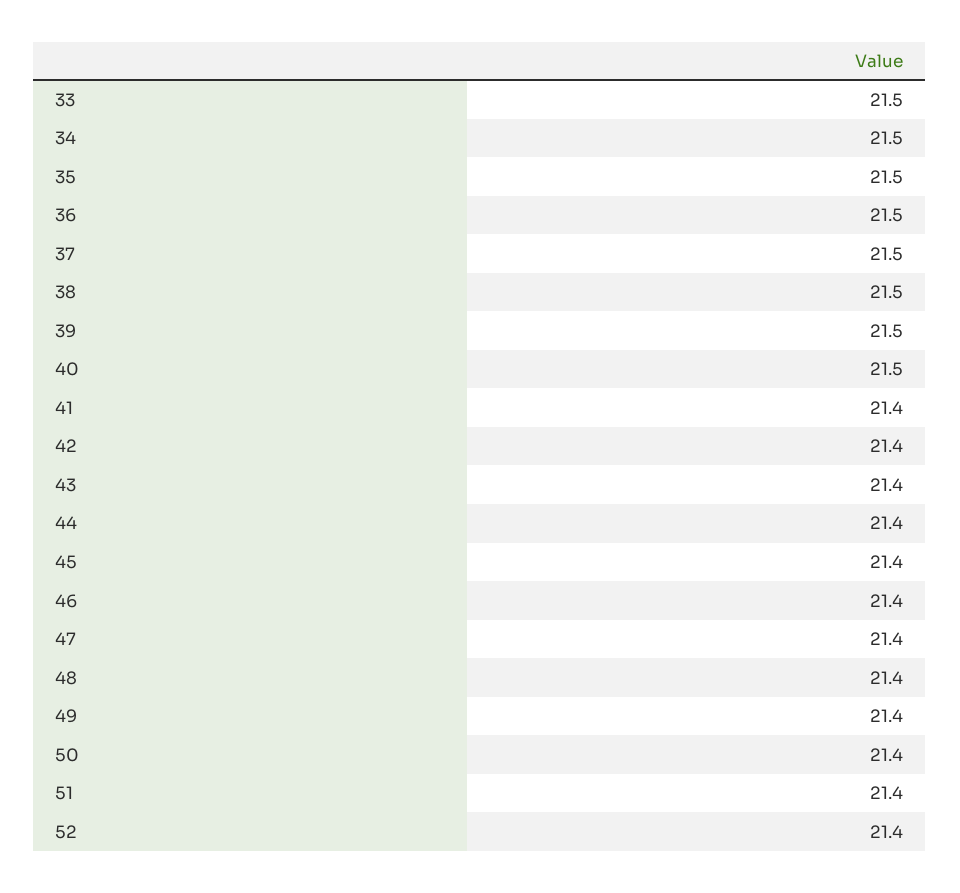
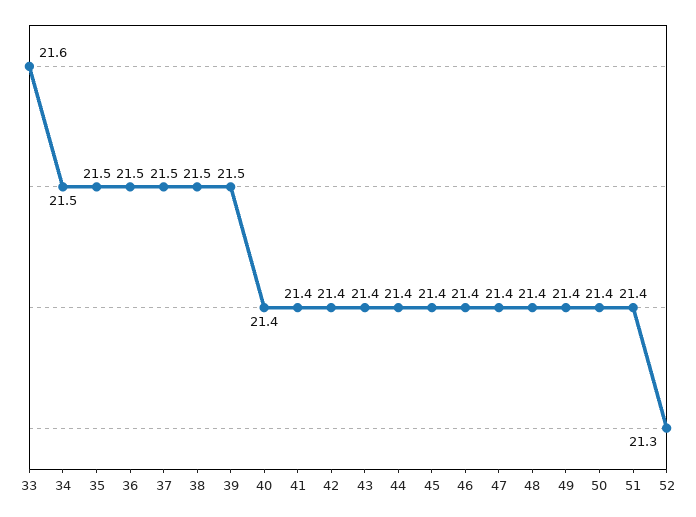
33: 21.5 -> 21.6
40: 21.5 -> 21.4
52: 21.4 -> 21.3

